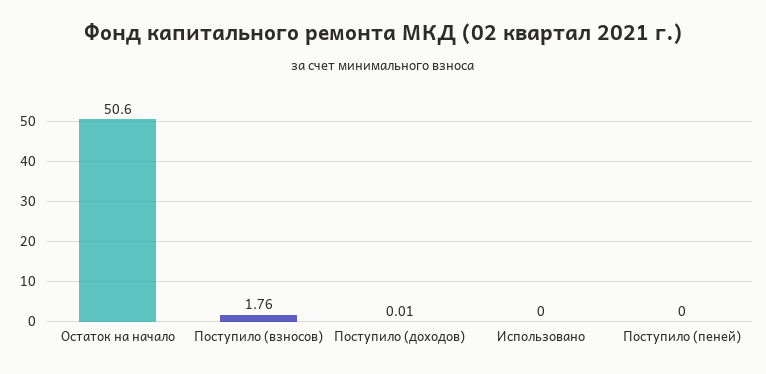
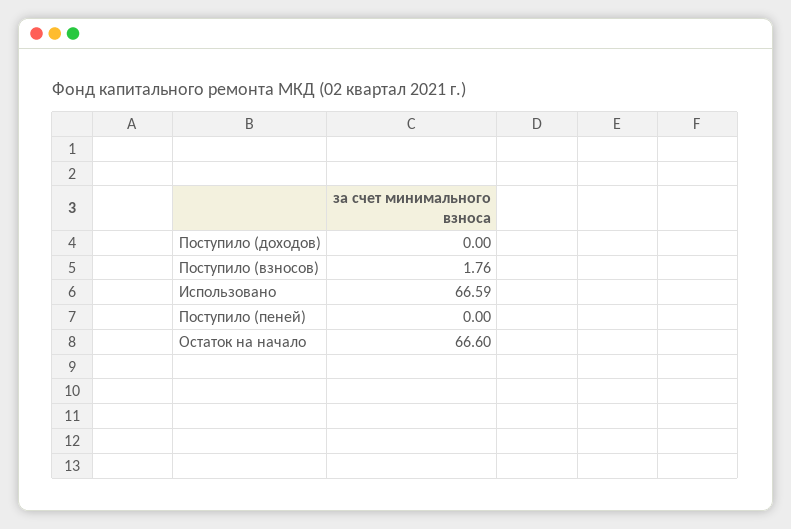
Остаток на начало: 50.6 -> 66.6
Поступило (доходов): 0.01 -> 0
Использовано: 0 -> 66.59

